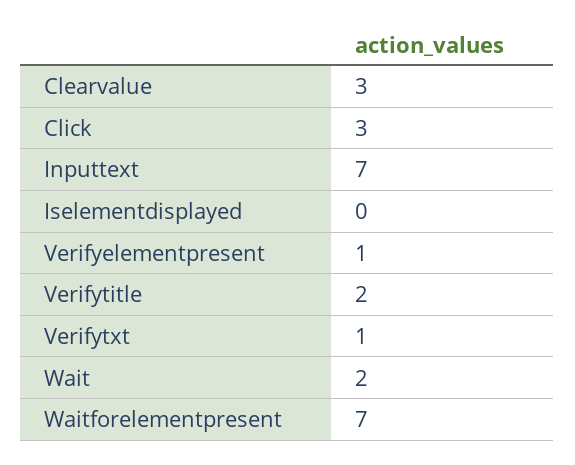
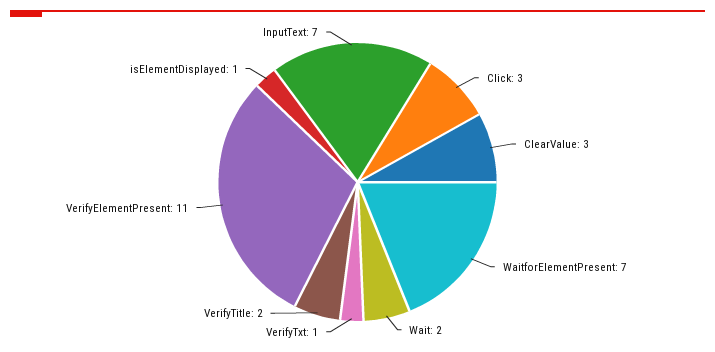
Iselementdisplayed: 0 -> 1
Verifyelementpresent: 1 -> 11

